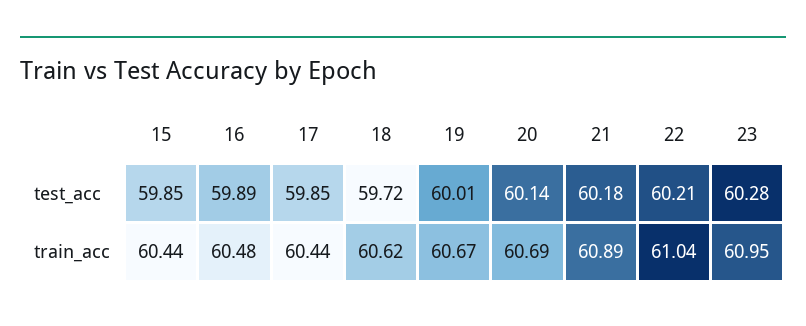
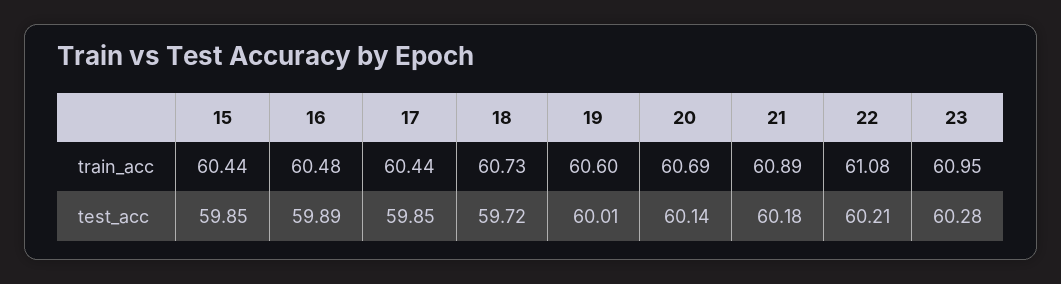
18, train_acc: 60.62 -> 60.73
19, train_acc: 60.67 -> 60.6
22, train_acc: 61.04 -> 61.08

